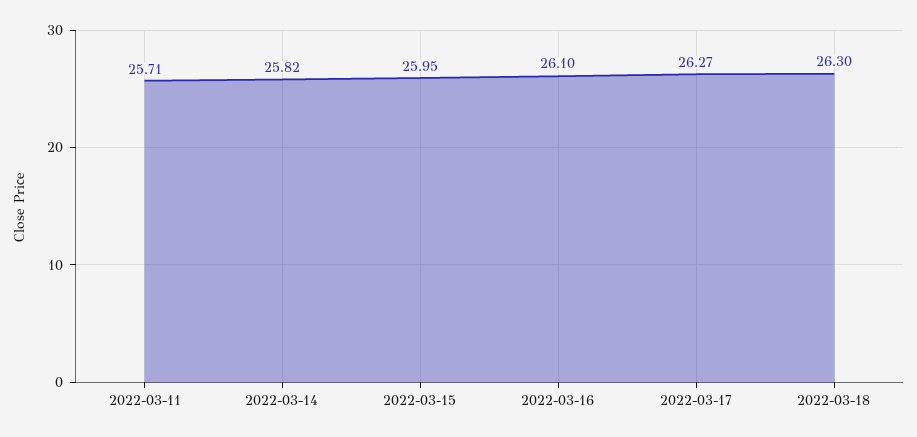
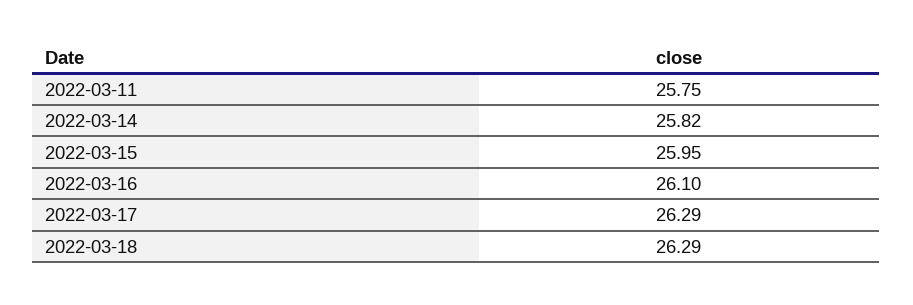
2022-03-11: 25.71 -> 25.75
2022-03-17: 26.27 -> 26.29
2022-03-18: 26.3 -> 26.29

